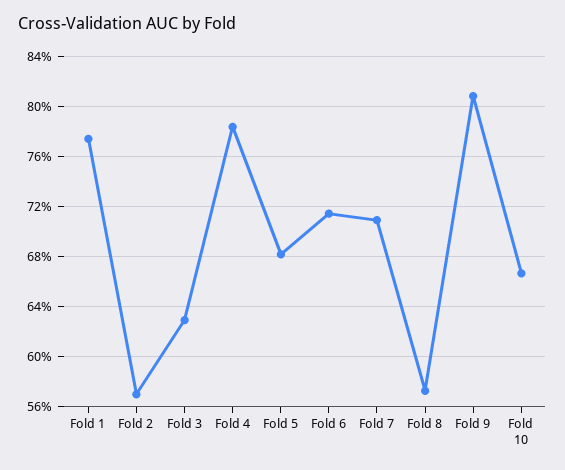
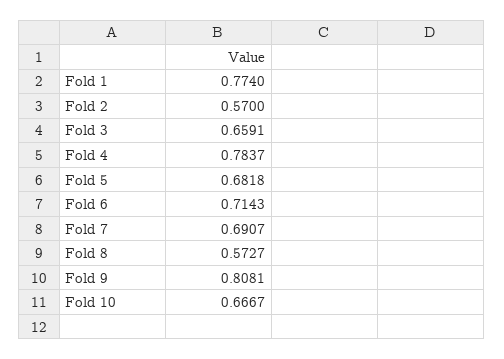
Fold 3: 0.63 -> 0.6591
Fold 7: 0.71 -> 0.6907

